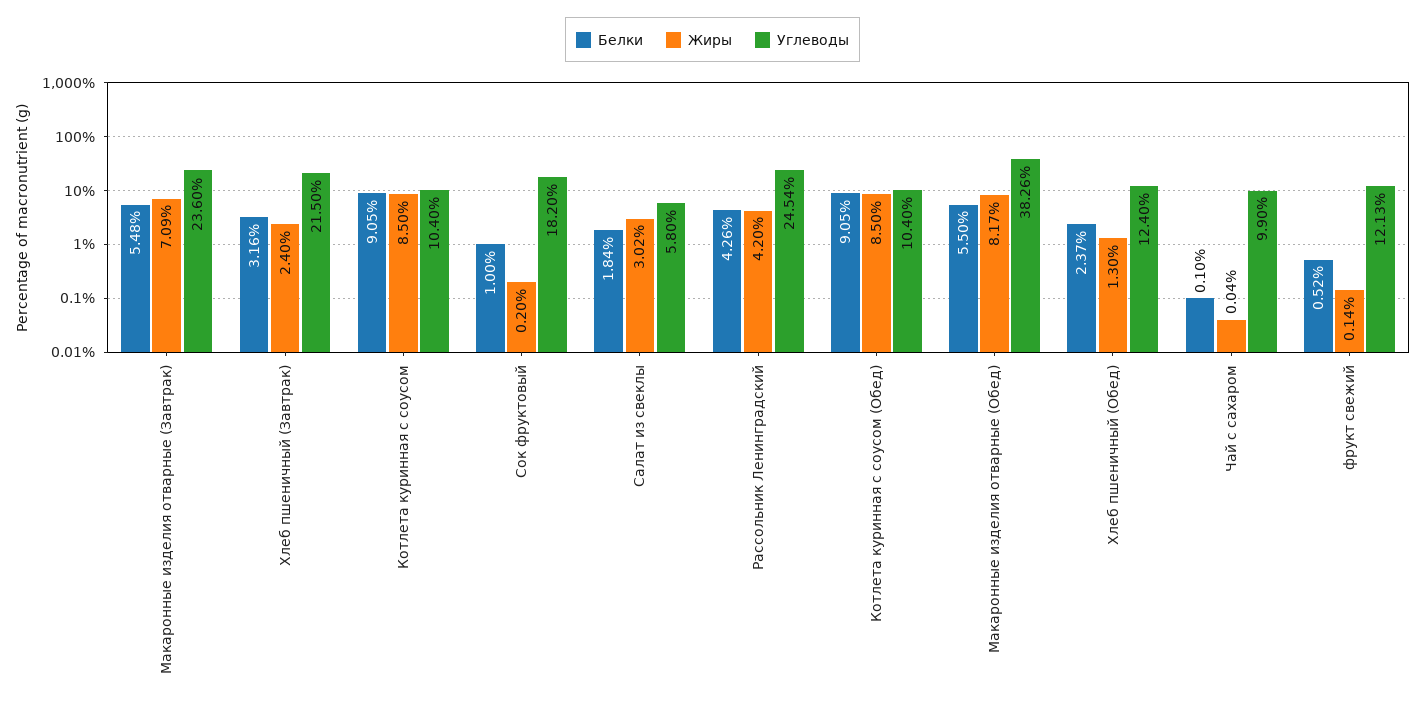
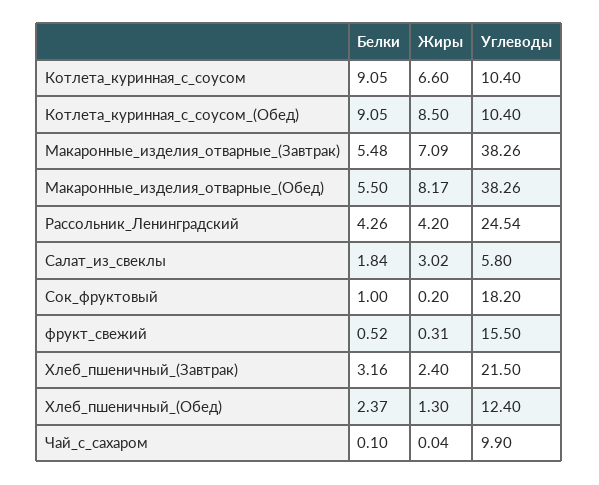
Углеводы, Макаронные изделия отварные (Завтрак): 23.6 -> 38.26
Жиры, Котлета куринная с соусом: 8.5 -> 6.6
Жиры, фрукт свежий: 0.14 -> 0.31
Углеводы, фрукт свежий: 12.13 -> 15.5

